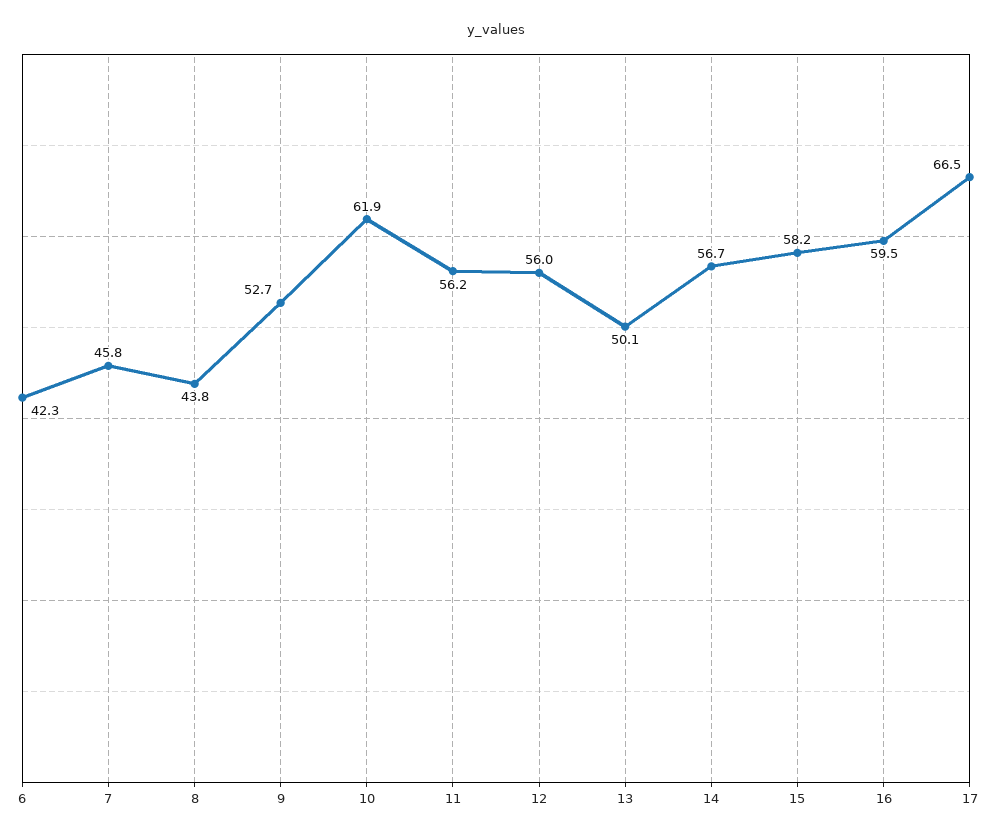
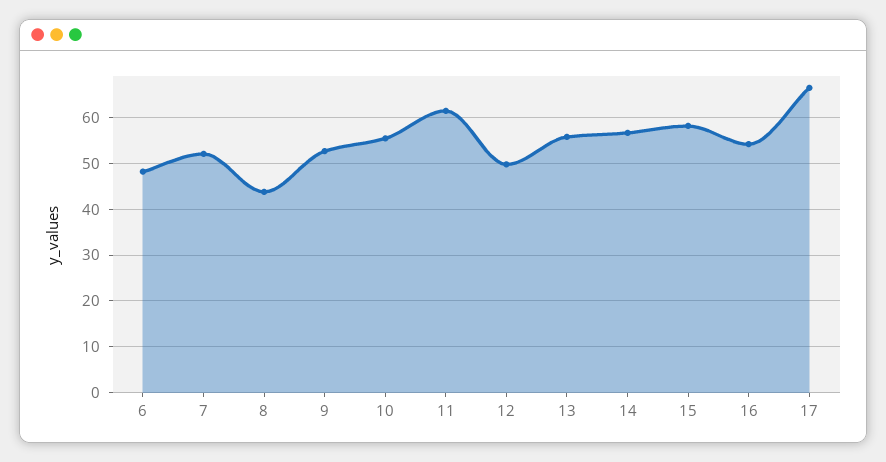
6: 42.3 -> 48
7: 45.8 -> 52
10: 61.9 -> 56
11: 56.2 -> 62
12: 56 -> 50
13: 50.1 -> 56
16: 59.5 -> 54

